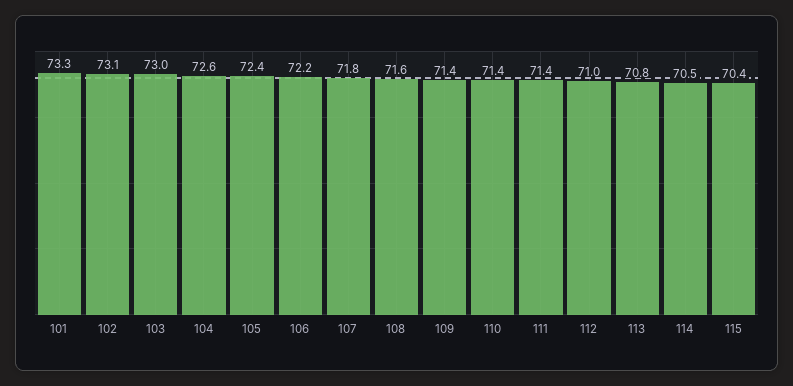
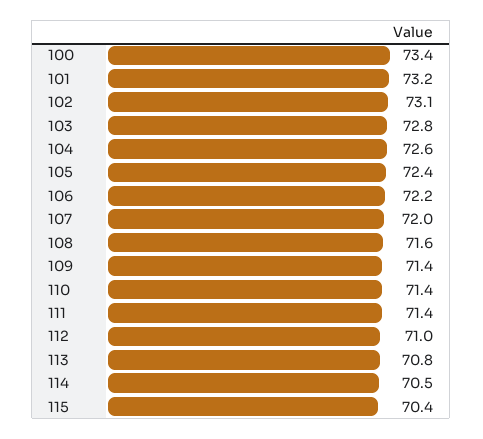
101: 73.3 -> 73.2
103: 73 -> 72.8
107: 71.8 -> 72
100: none -> 73.4

